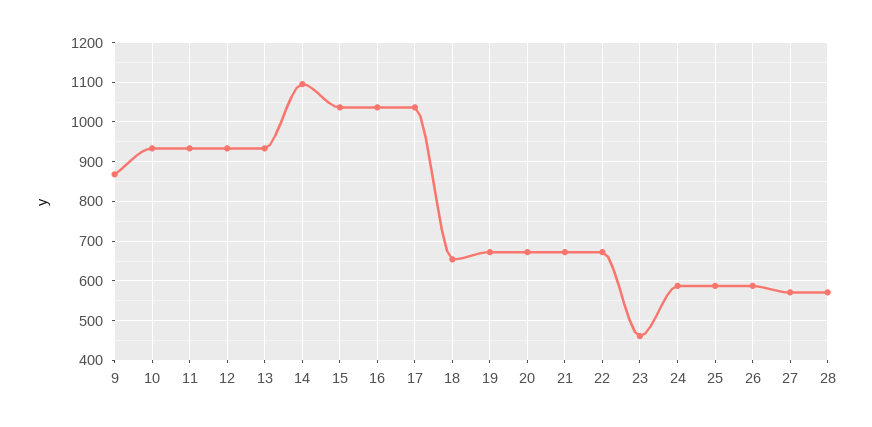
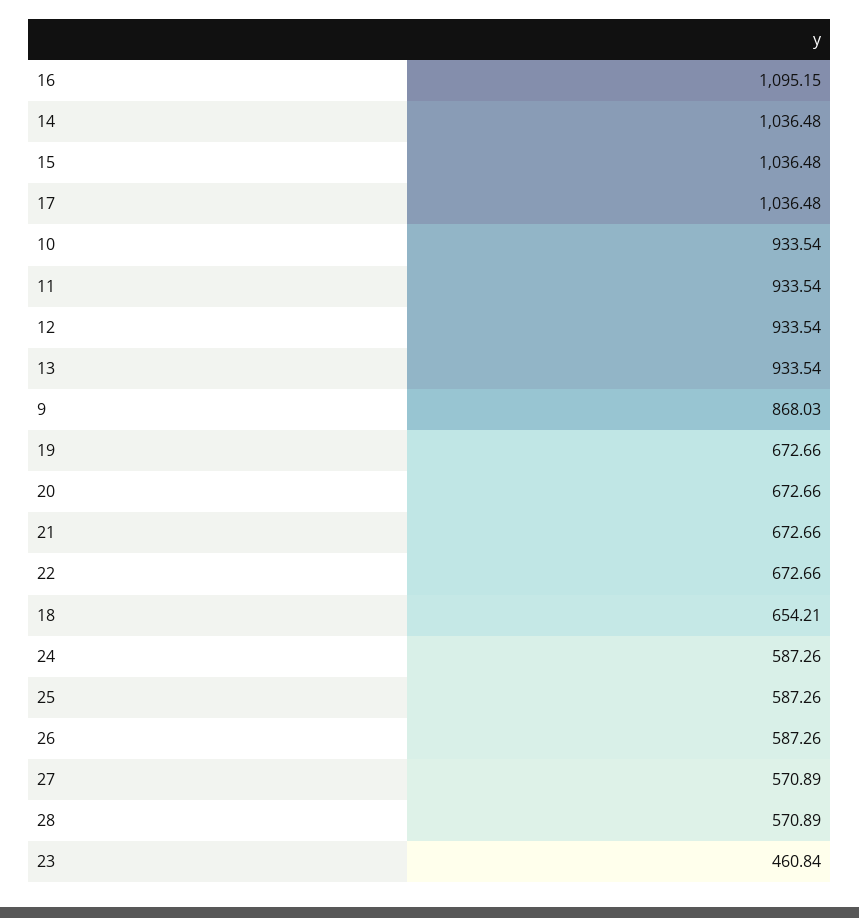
14: 1100 -> 1036.48
16: 1040 -> 1095.15

